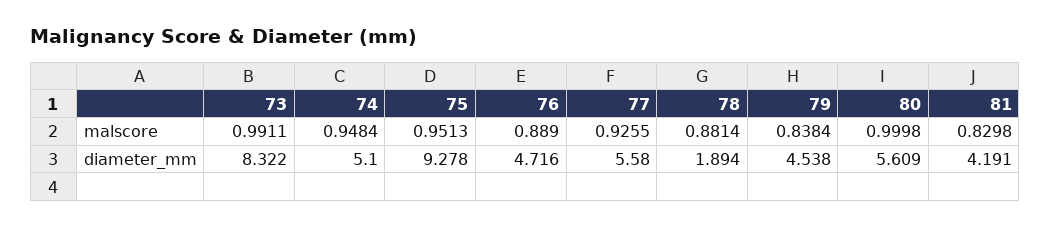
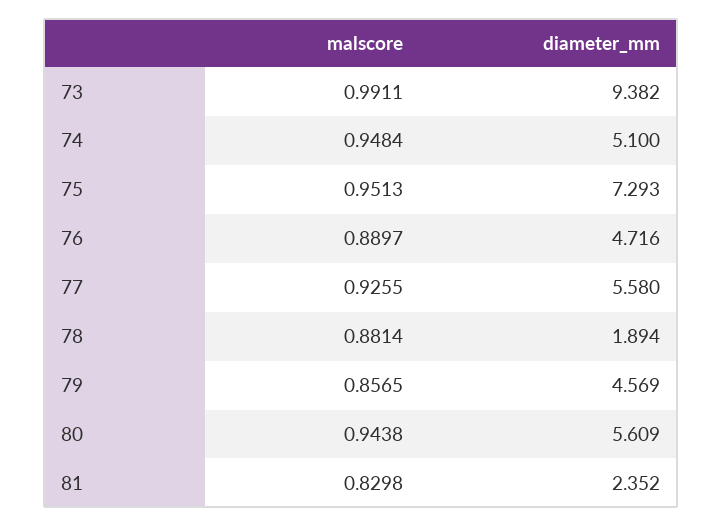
76, malscore: 0.889 -> 0.8897
79, malscore: 0.8384 -> 0.8565
80, malscore: 0.9998 -> 0.9438
73, diameter_mm: 8.322 -> 9.382
75, diameter_mm: 9.278 -> 7.293
79, diameter_mm: 4.538 -> 4.569
81, diameter_mm: 4.191 -> 2.352

